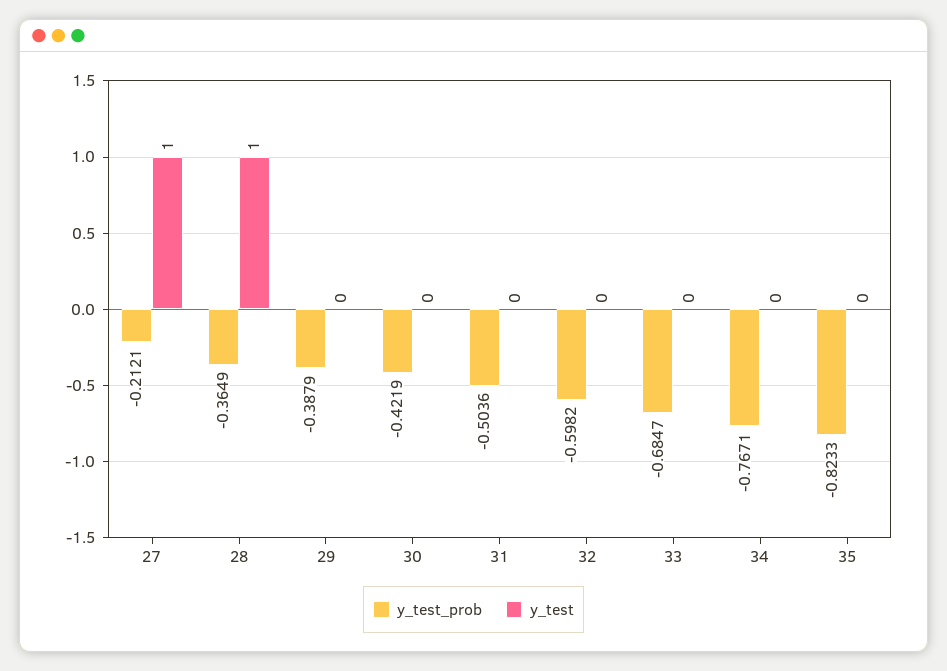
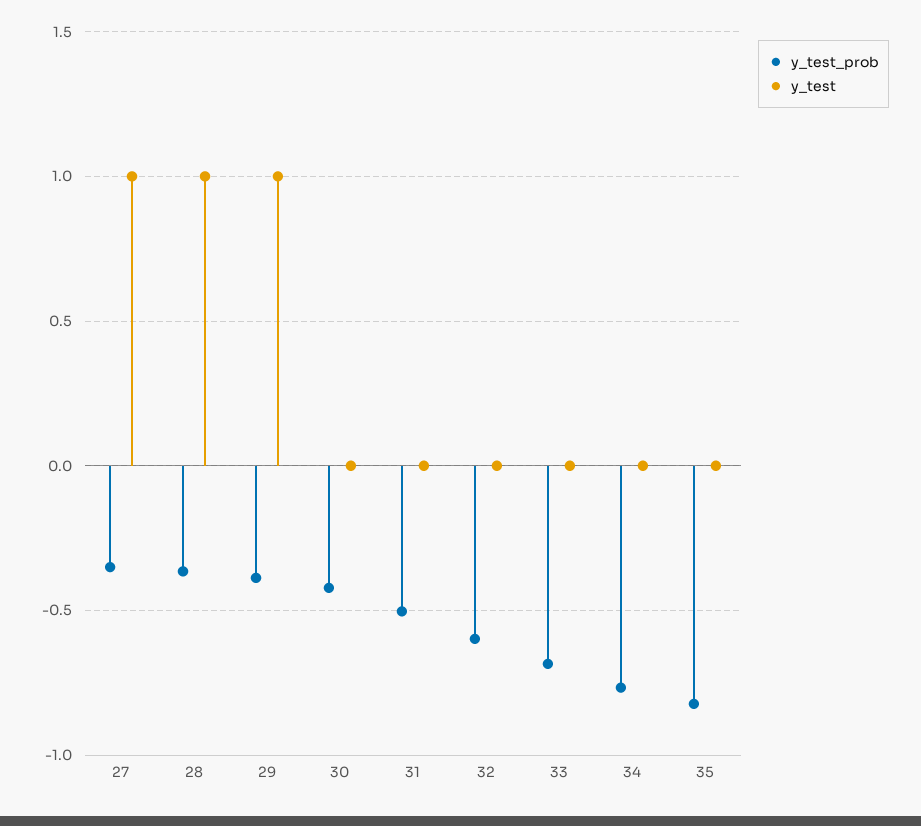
y_test_prob, 27: -0.2121 -> -0.35
y_test, 29: 0 -> 1

